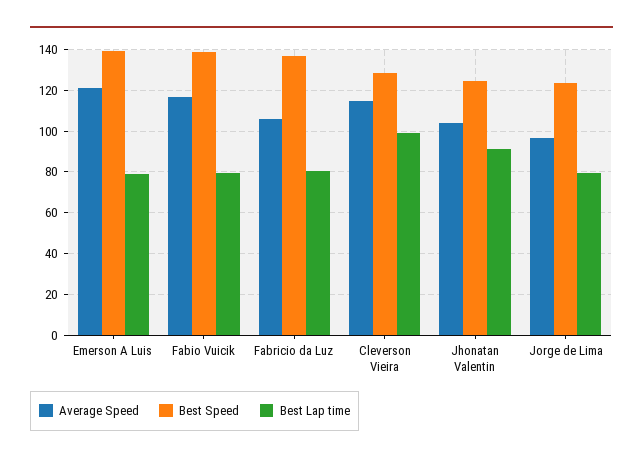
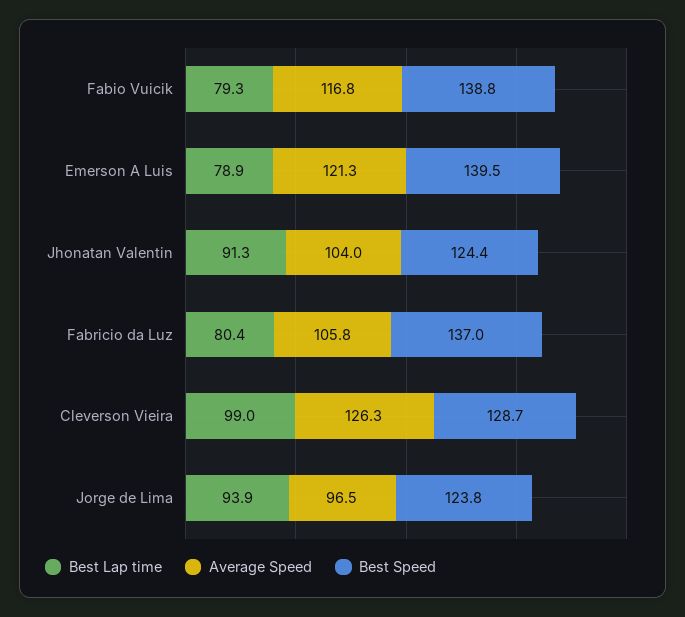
Average Speed, Cleverson Vieira: 115 -> 126.3
Best Lap time, Jorge de Lima: 80 -> 93.9

